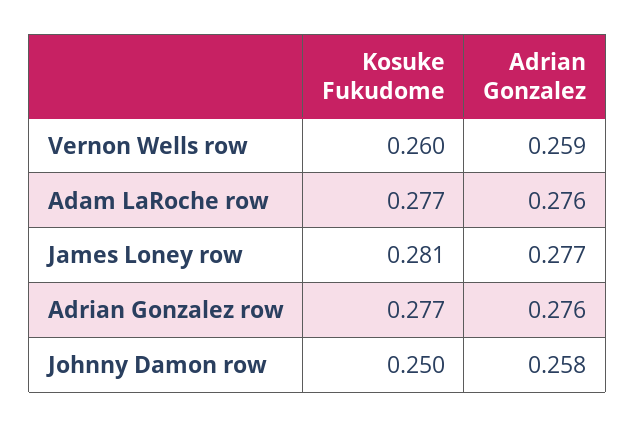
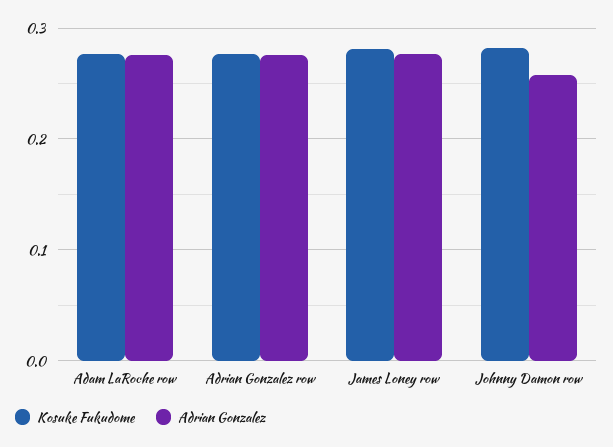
Kosuke Fukudome, Vernon Wells row: 0.26 -> none
Adrian Gonzalez, Vernon Wells row: 0.259 -> none
Kosuke Fukudome, Johnny Damon row: 0.25 -> 0.28

